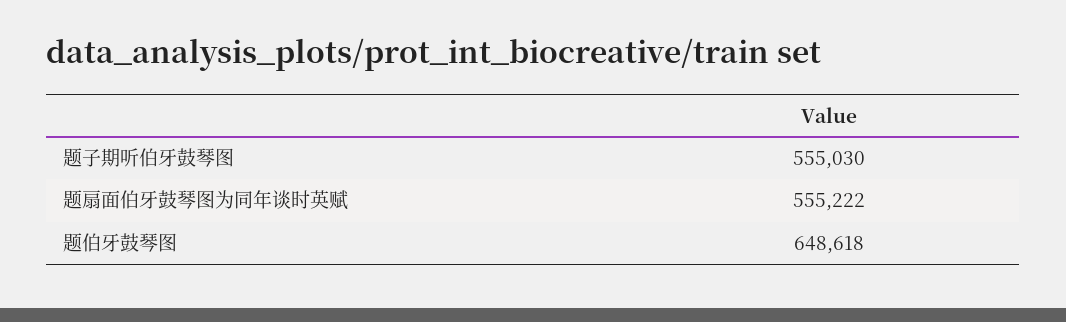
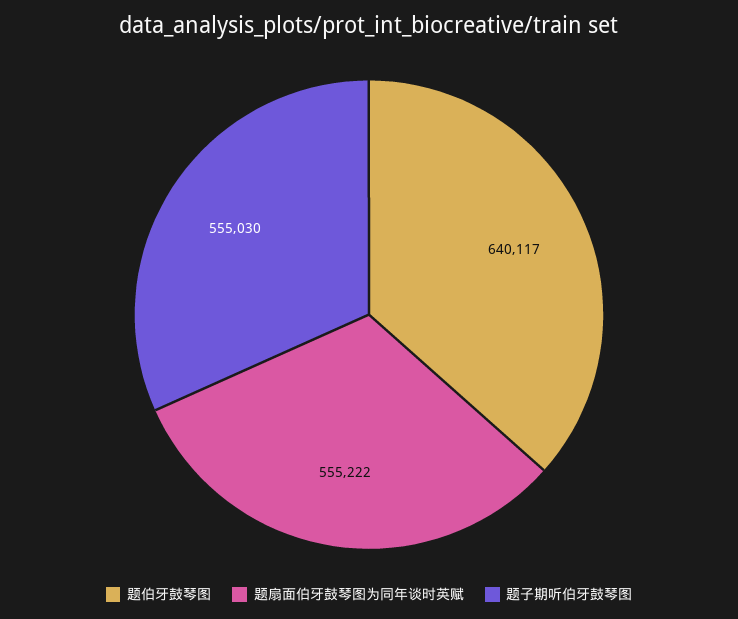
题伯牙鼓琴图: 648618 -> 640117

